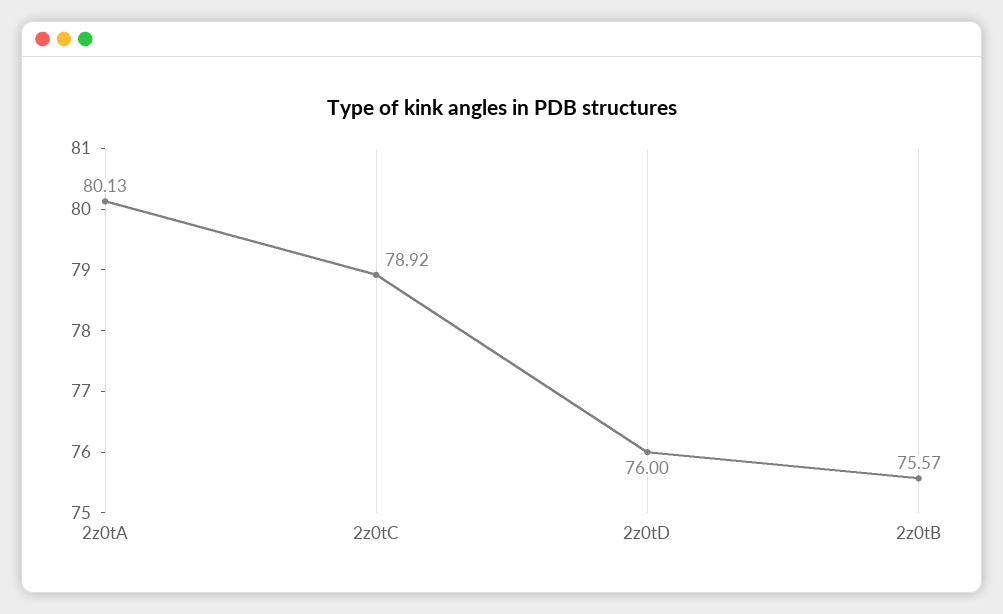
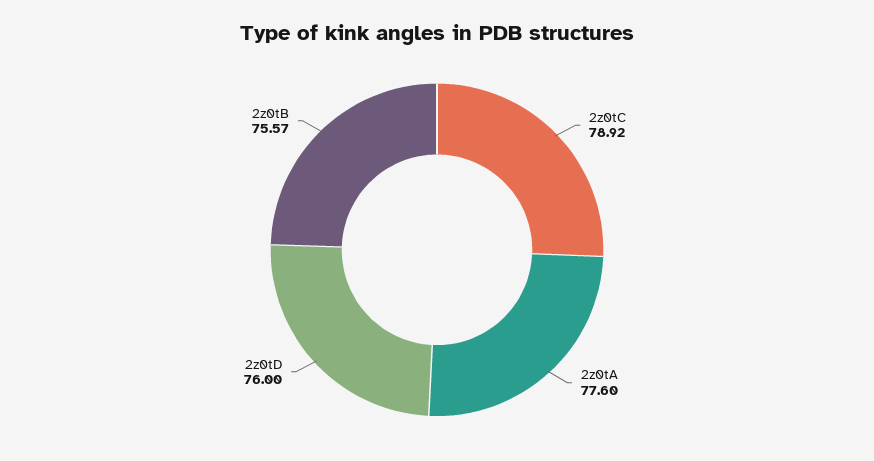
2z0tA: 80.13 -> 77.6

